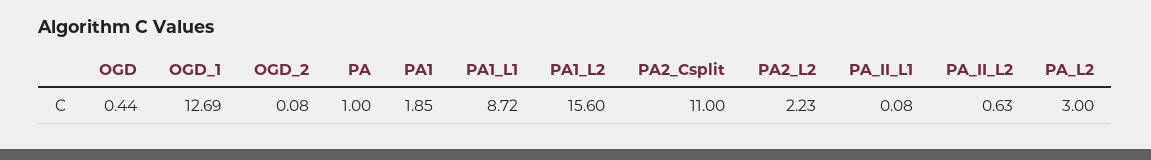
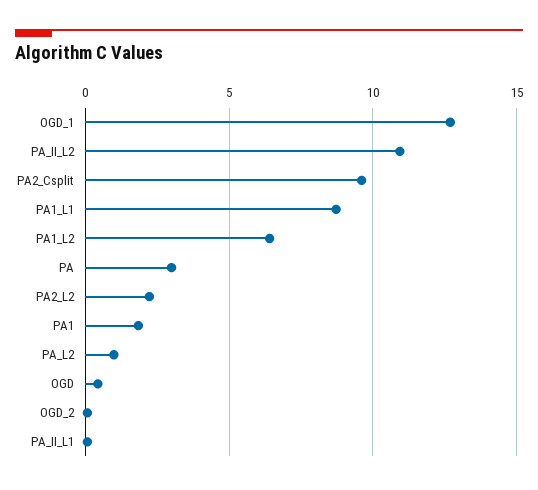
PA: 1 -> 3
PA1_L2: 15.6 -> 6.5
PA2_Csplit: 11 -> 9.5
PA_II_L2: 0.63 -> 11
PA_L2: 3 -> 1

